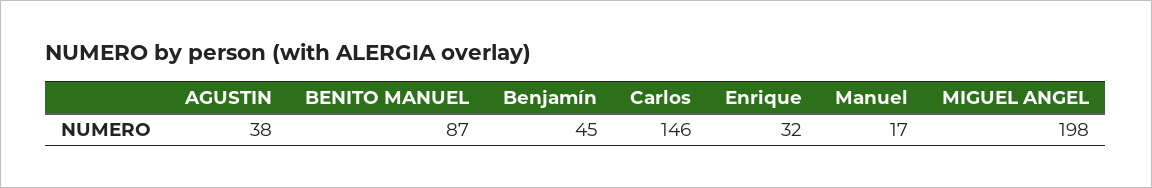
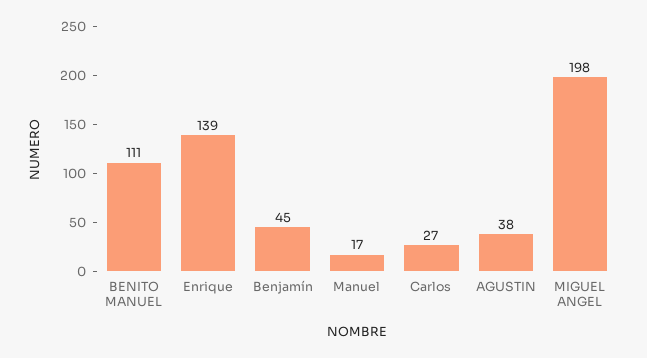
BENITO MANUEL: 87 -> 111
Carlos: 146 -> 27
Enrique: 32 -> 139

